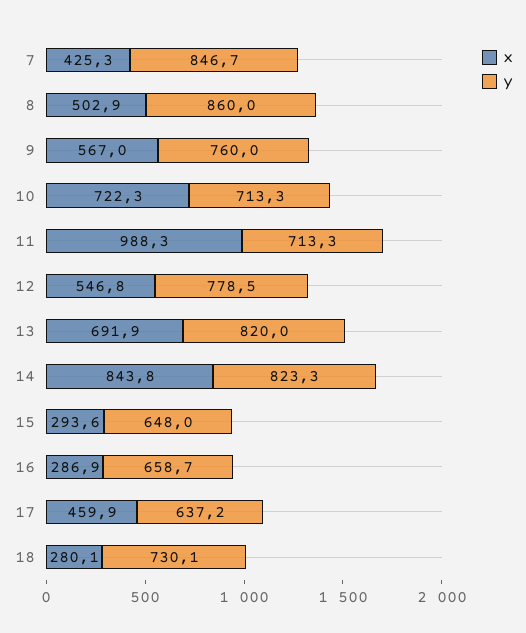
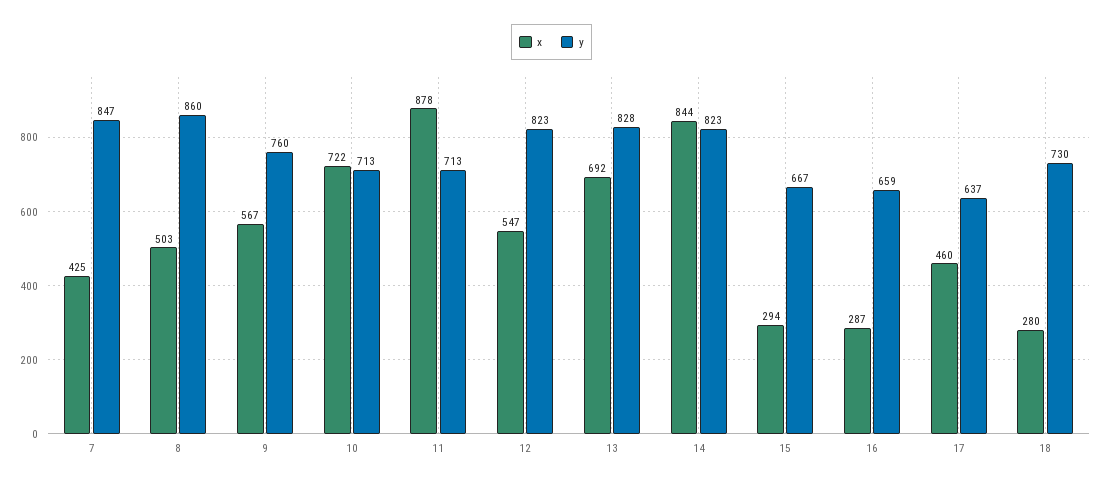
x, 11: 988.3 -> 878
y, 12: 778.5 -> 823
y, 13: 820 -> 828
y, 15: 648 -> 667

